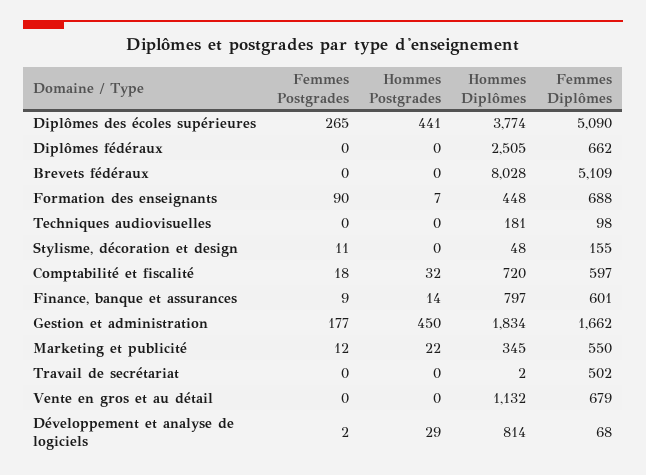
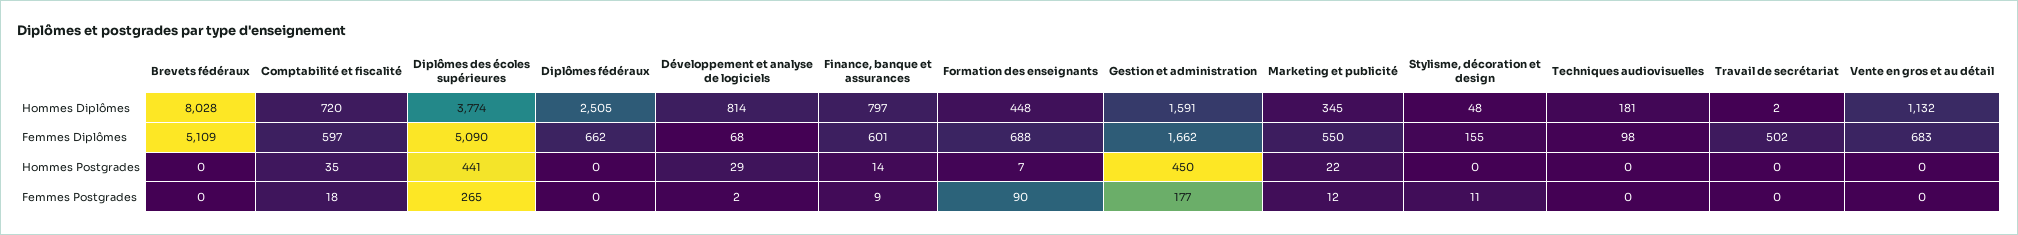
Hommes Postgrades, Comptabilité et fiscalité: 32 -> 35
Hommes Diplômes, Gestion et administration: 1834 -> 1591
Femmes Diplômes, Vente en gros et au détail: 679 -> 683

